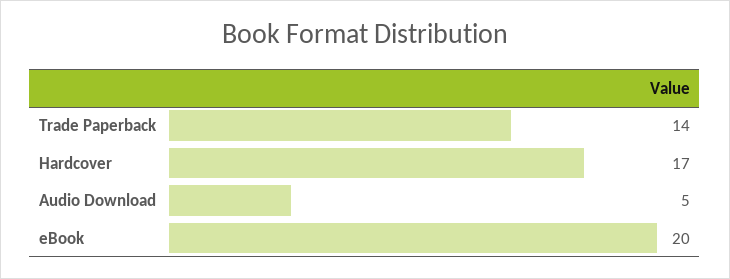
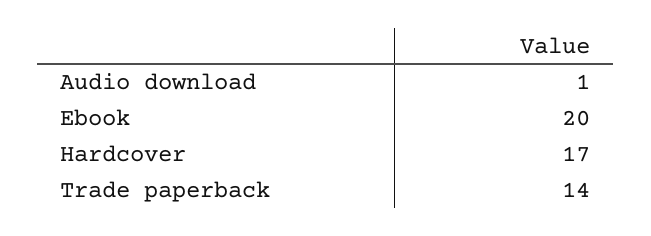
Audio Download: 5 -> 1

